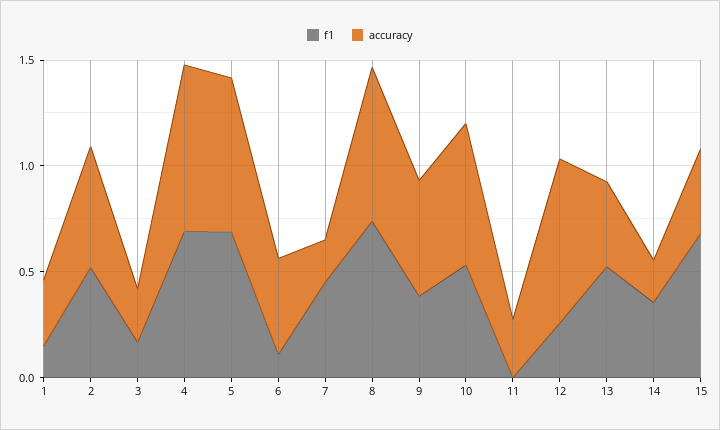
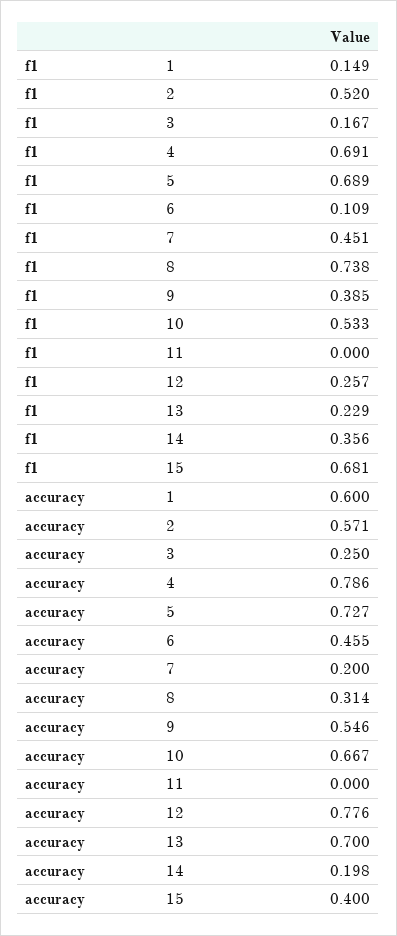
accuracy, 1: 0.3 -> 0.6
accuracy, 8: 0.7 -> 0.314
accuracy, 11: 0.3 -> 0
f1, 13: 0.5 -> 0.229
accuracy, 13: 0.4 -> 0.7

